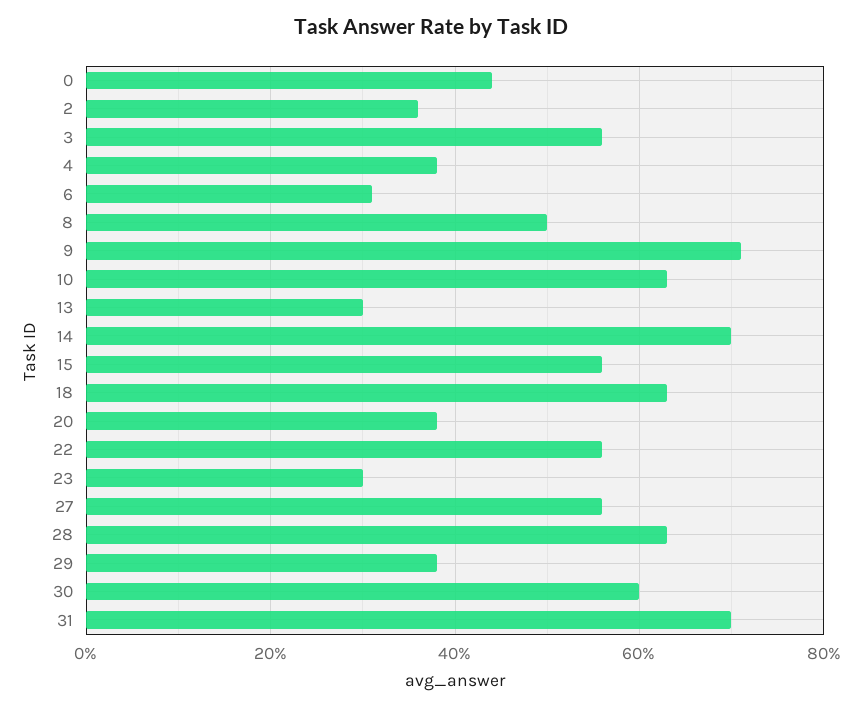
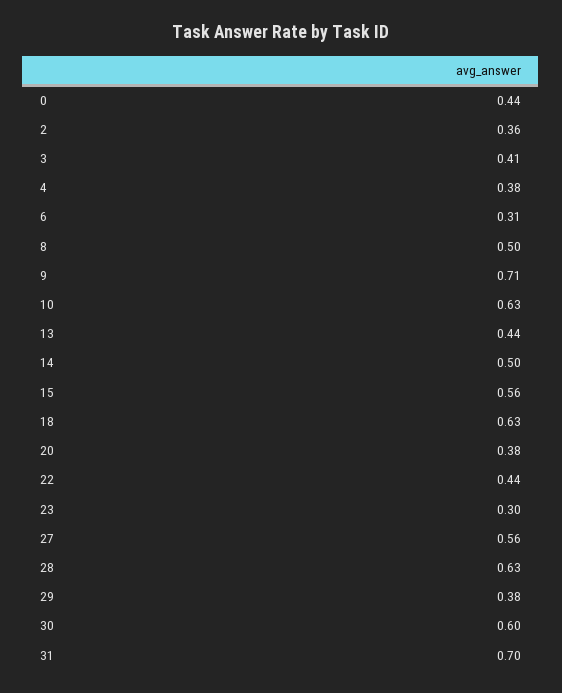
3: 0.55 -> 0.41
13: 0.3 -> 0.44
14: 0.7 -> 0.5
22: 0.55 -> 0.44

